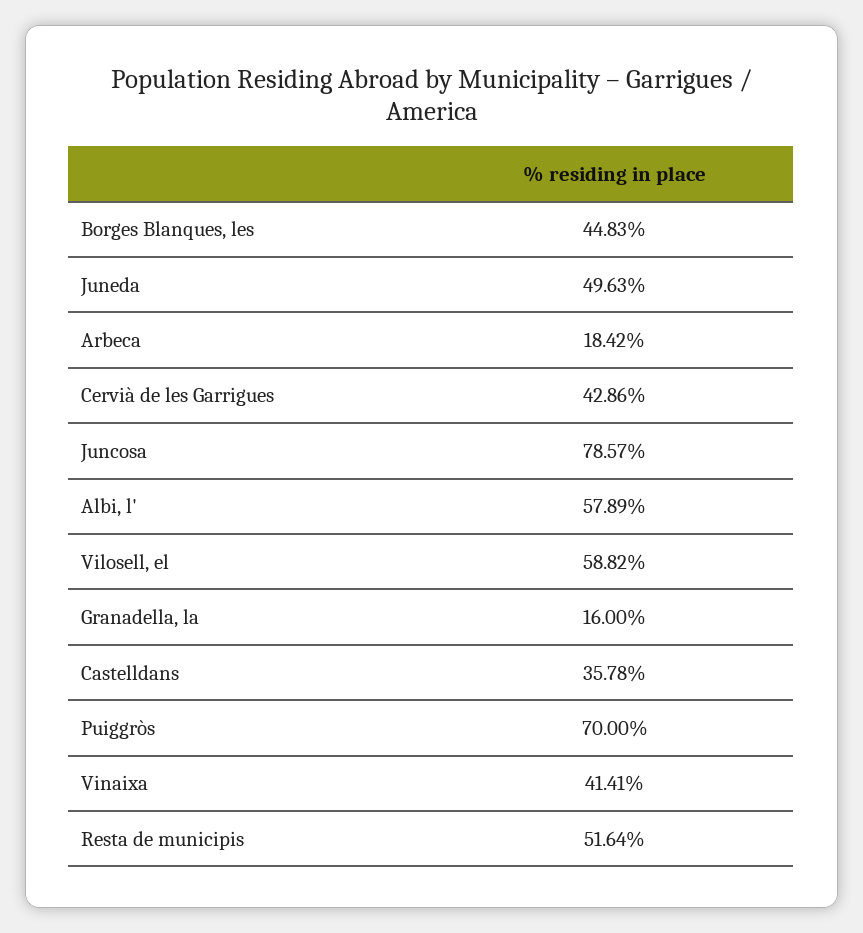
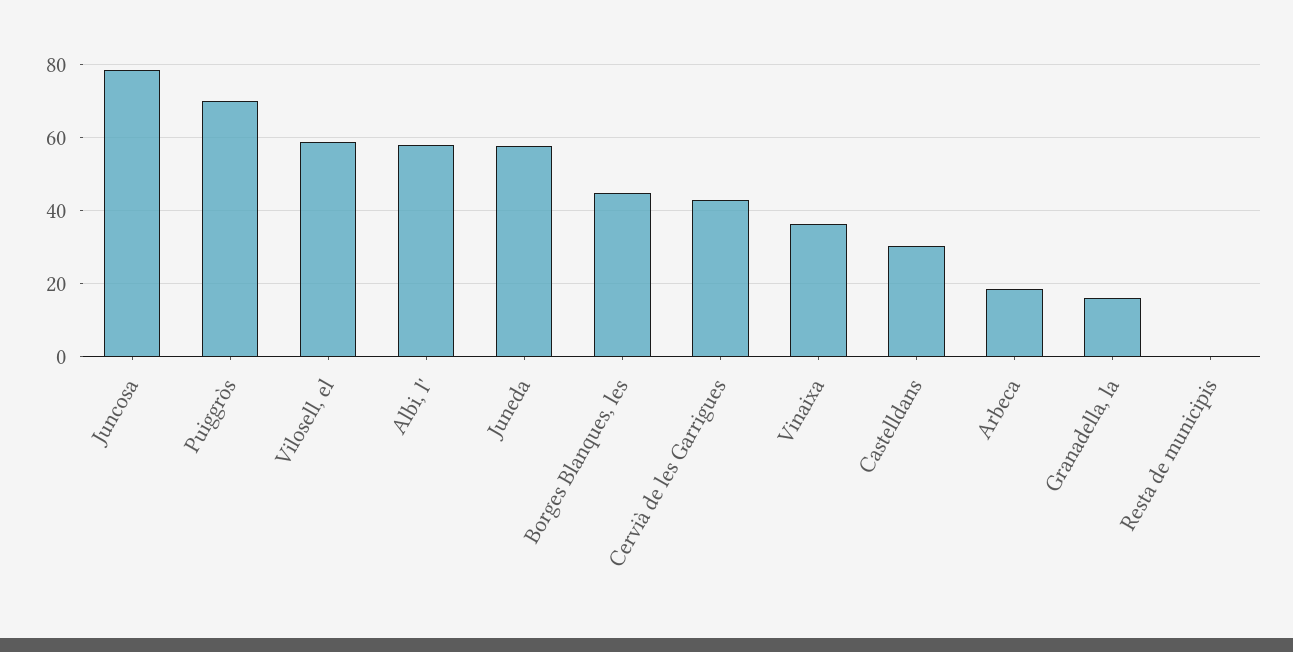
Juneda: 49.63 -> 58
Castelldans: 35.78 -> 30
Vinaixa: 41.41 -> 36
Resta de municipis: 51.64 -> 0

